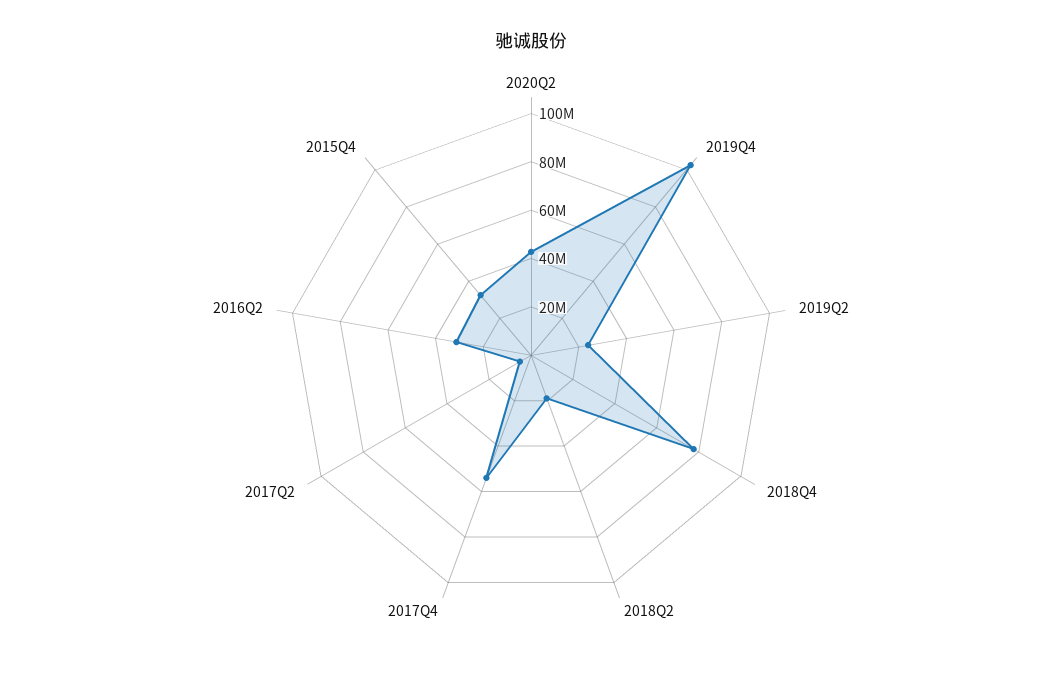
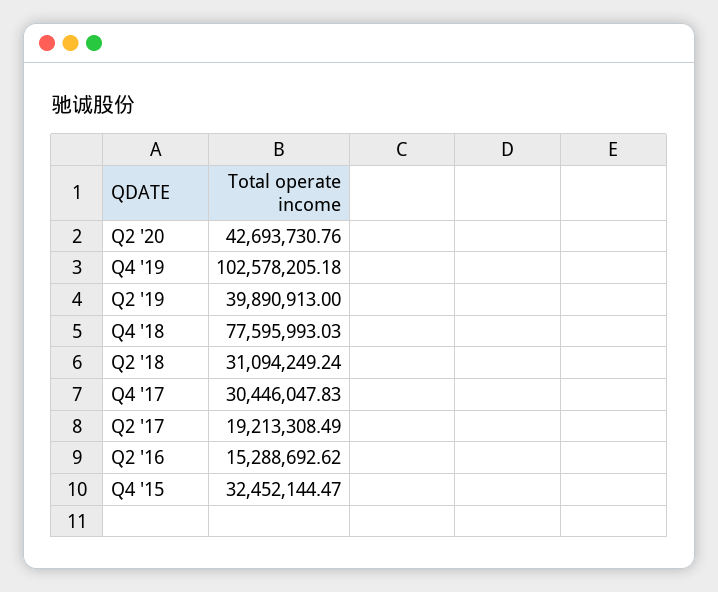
2019Q2: 25000000 -> 39890913
2018Q2: 20000000 -> 31094249.24
2017Q4: 55000000 -> 30446047.83
2017Q2: 5000000 -> 19213308.49
2016Q2: 30000000 -> 15288692.62

